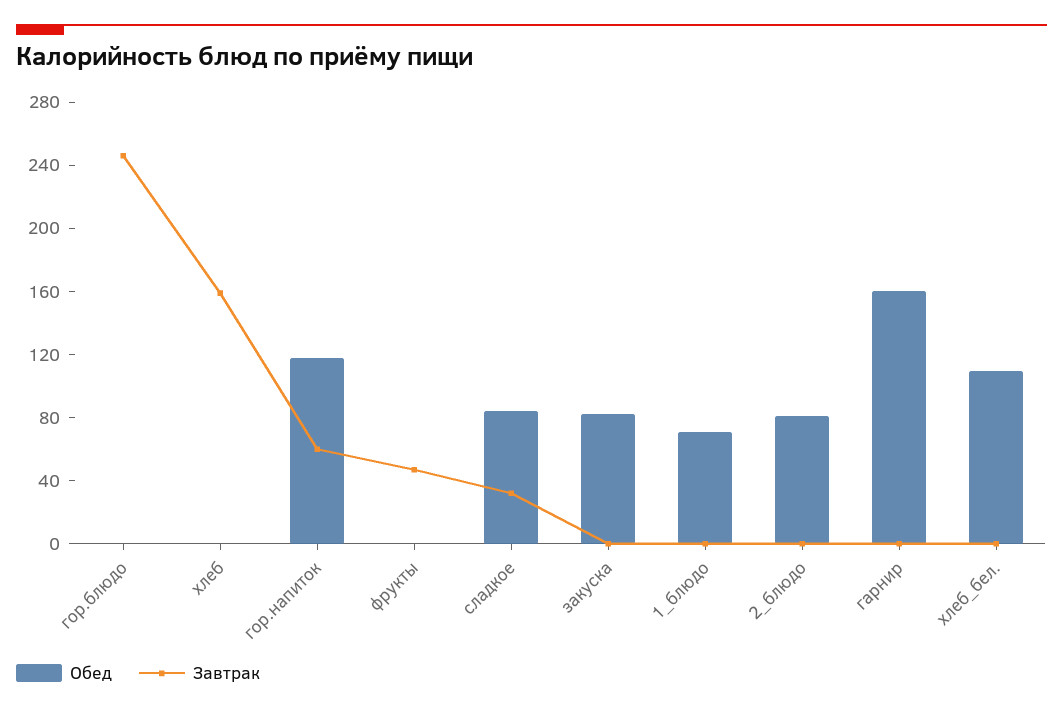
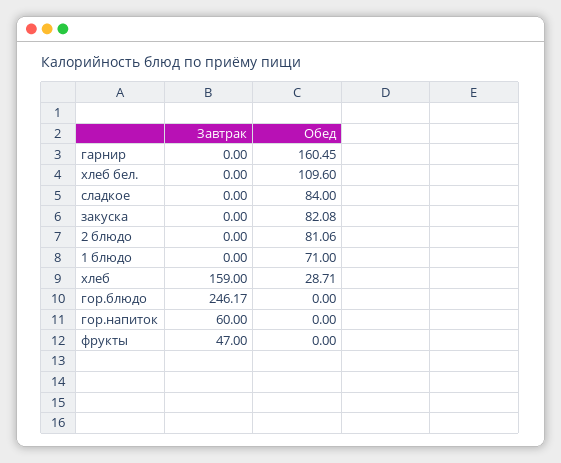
Обед, хлеб: 0 -> 28.71
Обед, гор.напиток: 120 -> 0
Завтрак, сладкое: 30 -> 0

